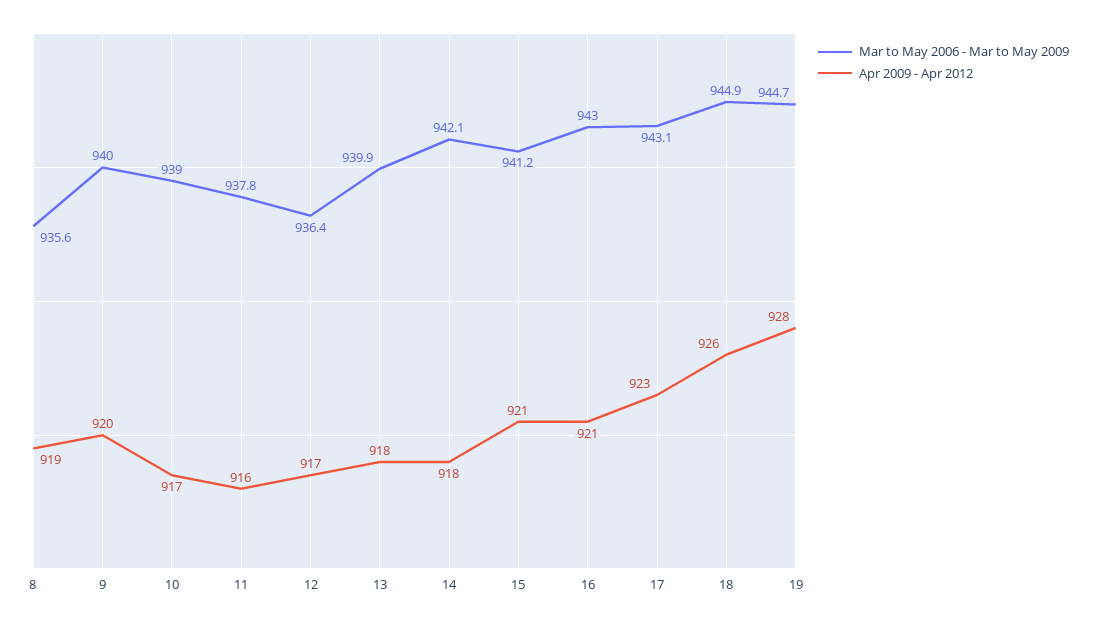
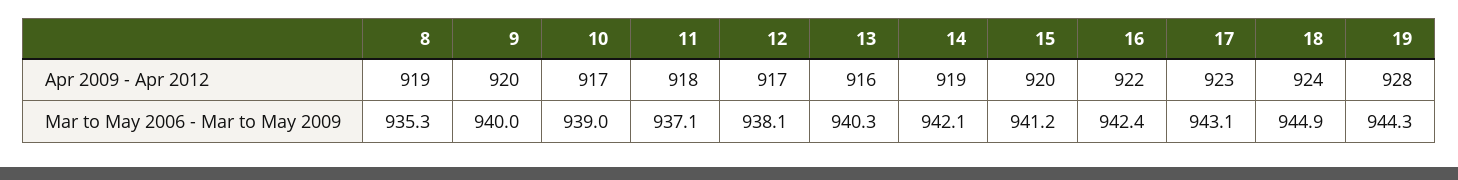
Mar to May 2006 - Mar to May 2009, 8: 935.6 -> 935.3
Mar to May 2006 - Mar to May 2009, 11: 937.8 -> 937.1
Apr 2009 - Apr 2012, 11: 916 -> 918
Mar to May 2006 - Mar to May 2009, 12: 936.4 -> 938.1
Mar to May 2006 - Mar to May 2009, 13: 939.9 -> 940.3
Apr 2009 - Apr 2012, 13: 918 -> 916
Apr 2009 - Apr 2012, 14: 918 -> 919
Apr 2009 - Apr 2012, 15: 921 -> 920
Mar to May 2006 - Mar to May 2009, 16: 943 -> 942.4
Apr 2009 - Apr 2012, 16: 921 -> 922
Apr 2009 - Apr 2012, 18: 926 -> 924
Mar to May 2006 - Mar to May 2009, 19: 944.7 -> 944.3

